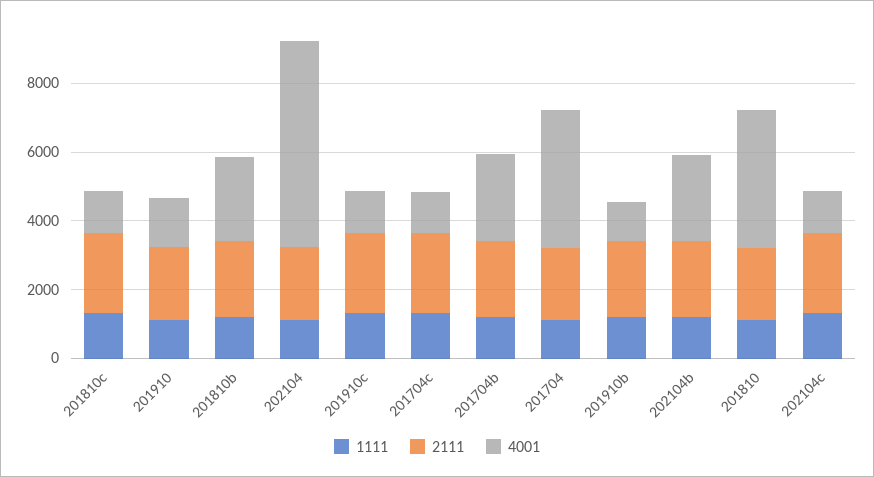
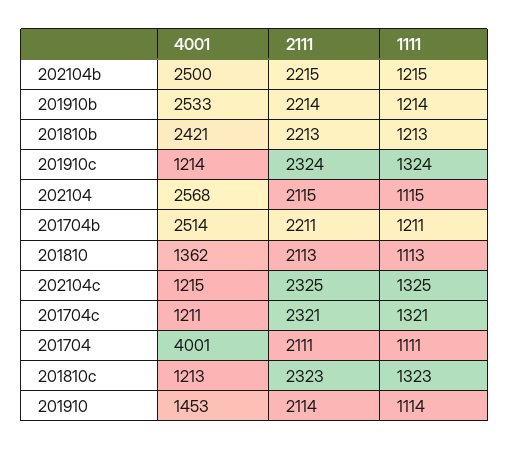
4001, 202104: 6000 -> 2568
4001, 201910b: 1000 -> 2533
4001, 201810: 4000 -> 1362

